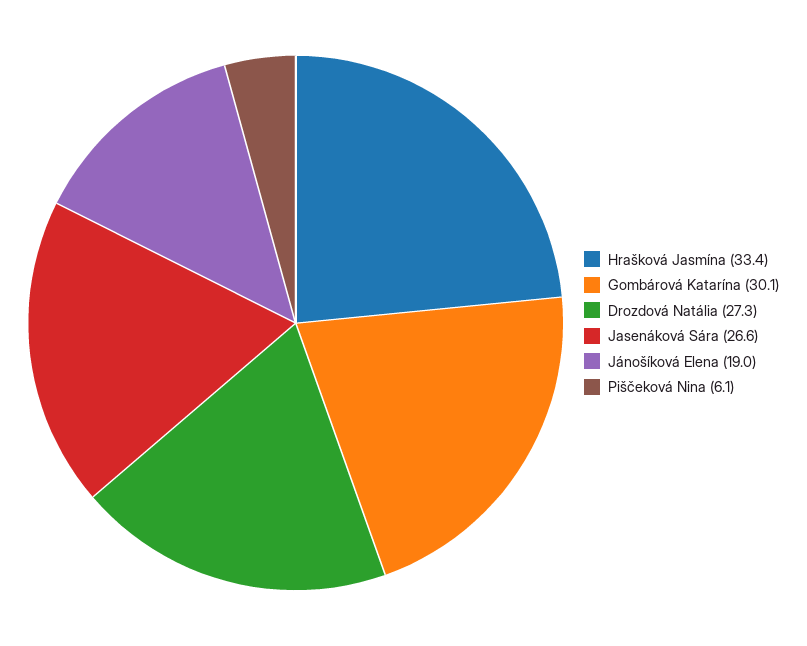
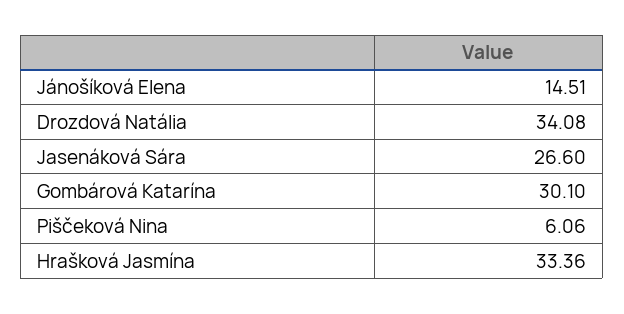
Drozdová Natália: 27.3 -> 34.08
Jánošíková Elena: 19 -> 14.51

